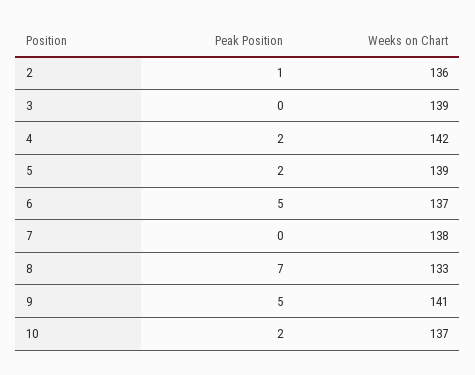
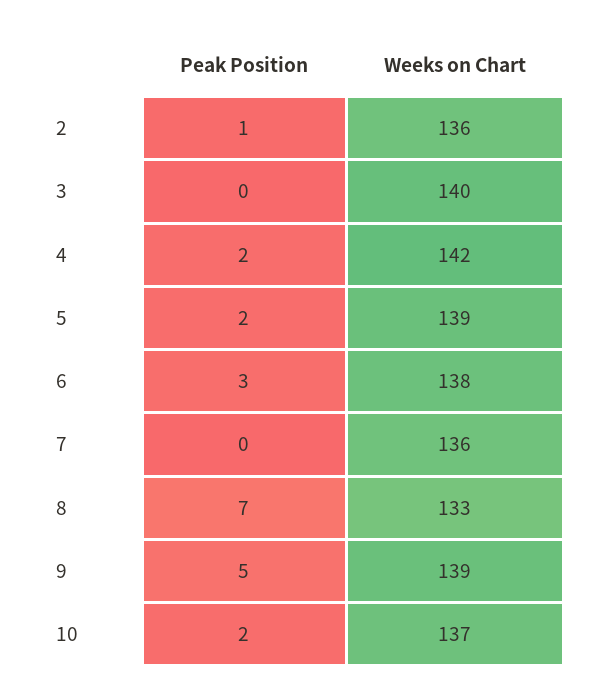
Weeks on Chart, 3: 139 -> 140
Peak Position, 6: 5 -> 3
Weeks on Chart, 6: 137 -> 138
Weeks on Chart, 7: 138 -> 136
Weeks on Chart, 9: 141 -> 139

